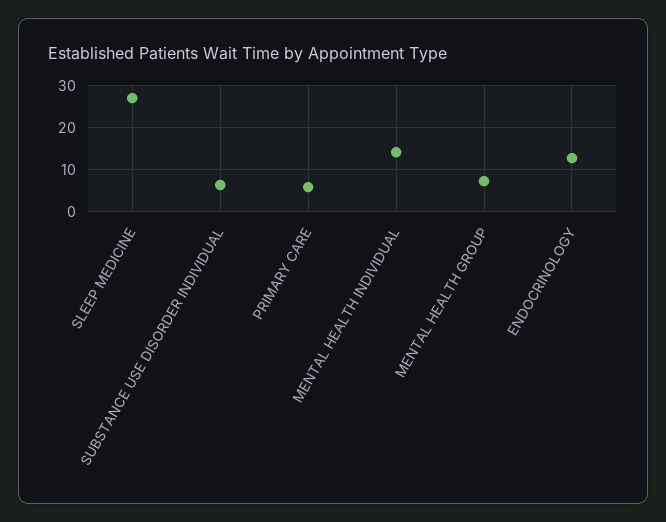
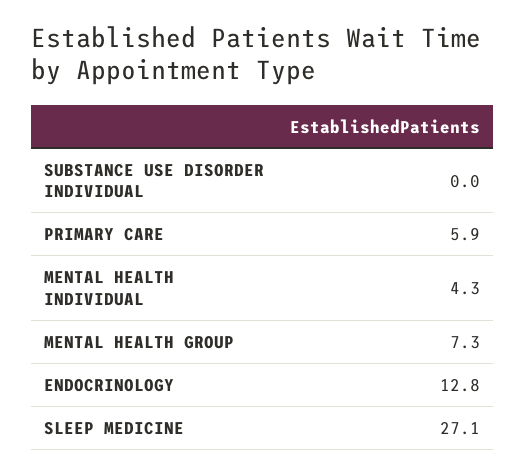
SUBSTANCE USE DISORDER INDIVIDUAL: 6 -> 0
MENTAL HEALTH INDIVIDUAL: 14 -> 4.3

